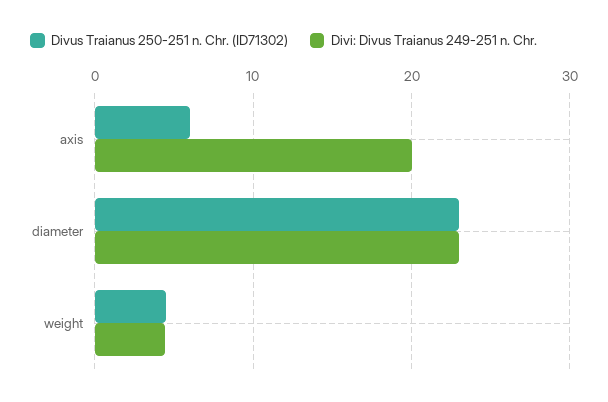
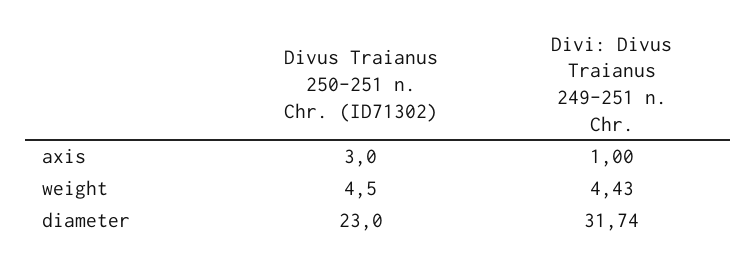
Divus Traianus 250-251 n. Chr. (ID71302), axis: 6 -> 3
Divi: Divus Traianus 249-251 n. Chr., axis: 20 -> 1
Divi: Divus Traianus 249-251 n. Chr., diameter: 23 -> 31.74

